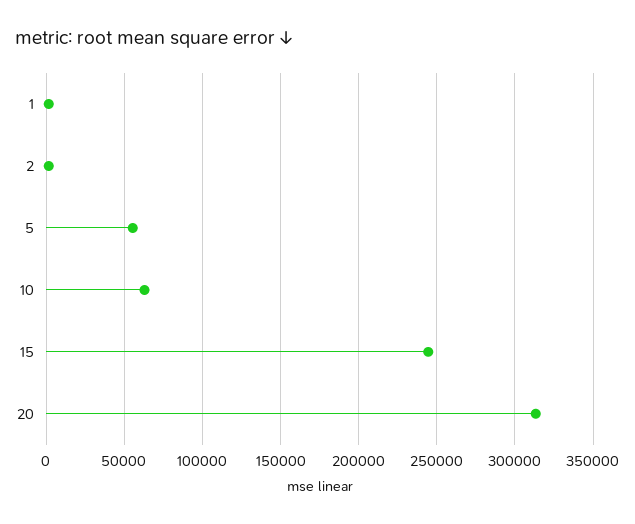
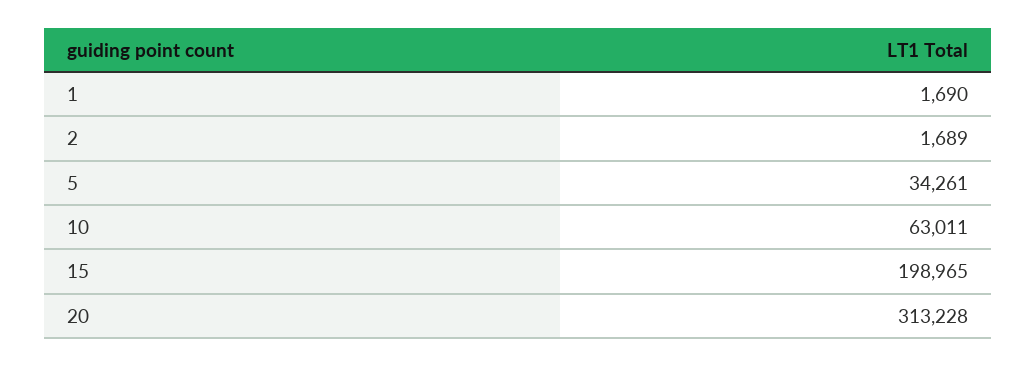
5: 55000 -> 34261
15: 245000 -> 198965

